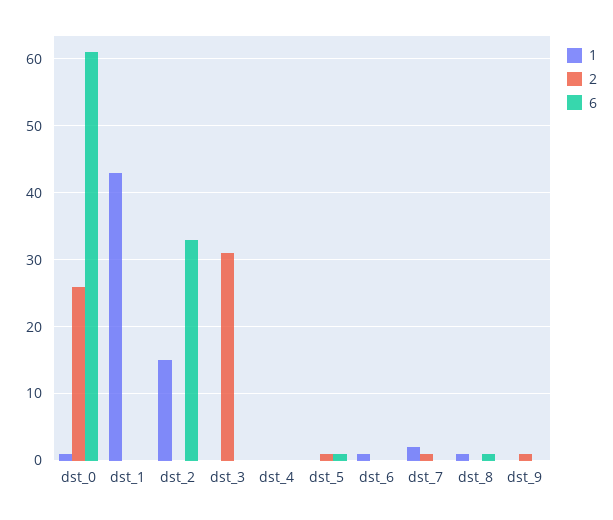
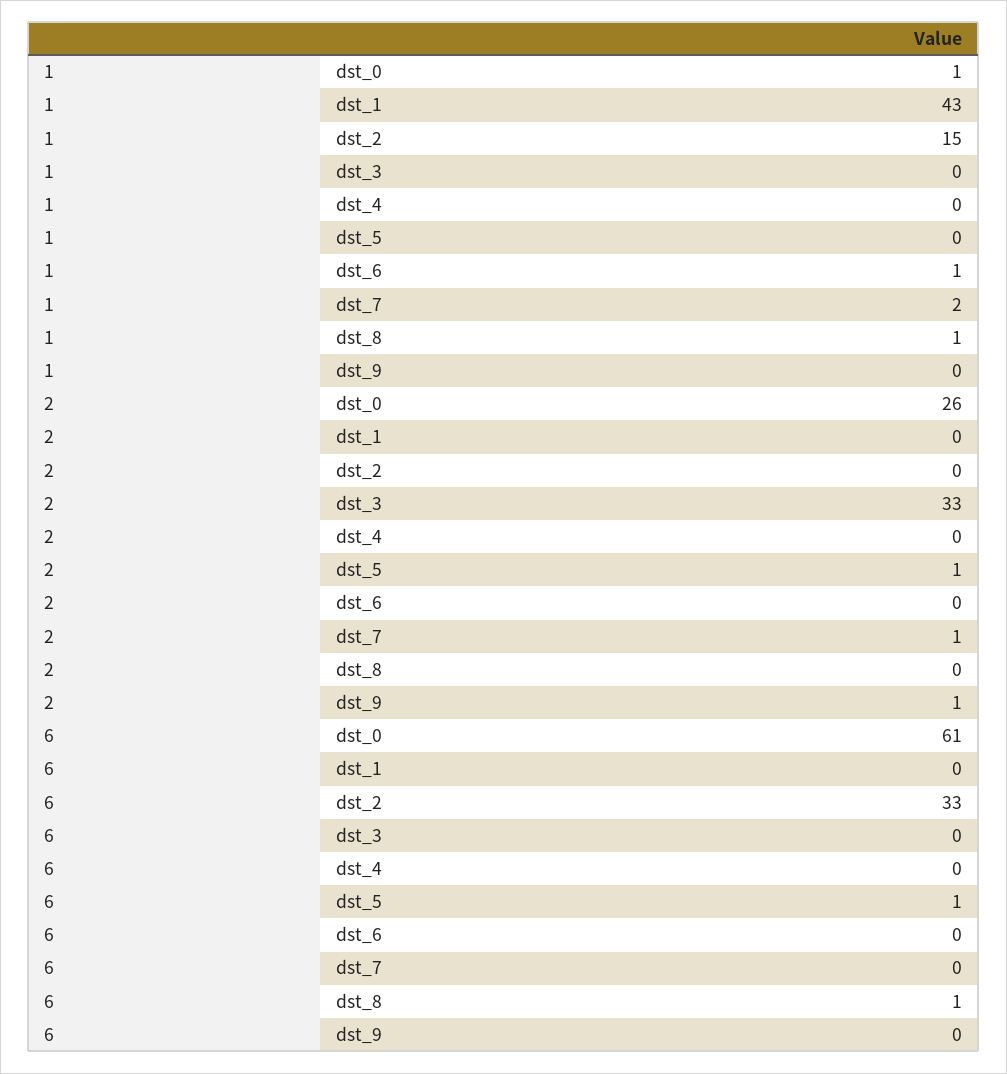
2, dst_3: 31 -> 33

